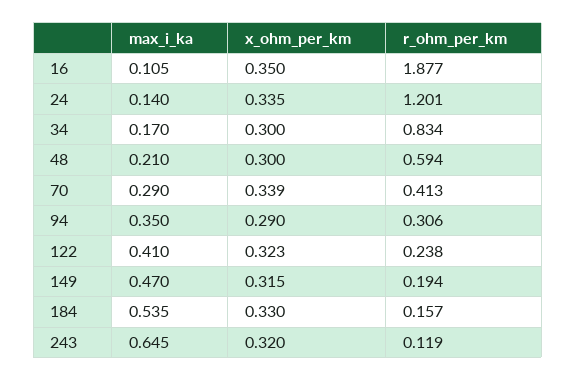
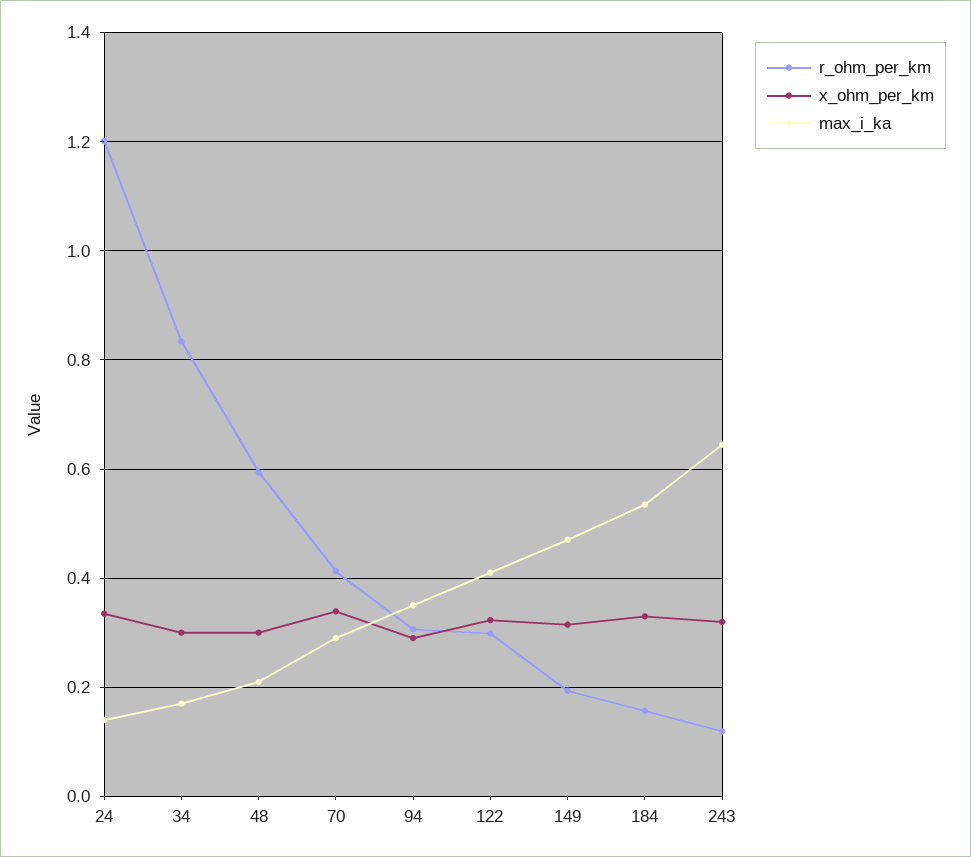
max_i_ka, 16: 0.105 -> none
x_ohm_per_km, 16: 0.35 -> none
r_ohm_per_km, 16: 1.877 -> none
r_ohm_per_km, 122: 0.238 -> 0.3

